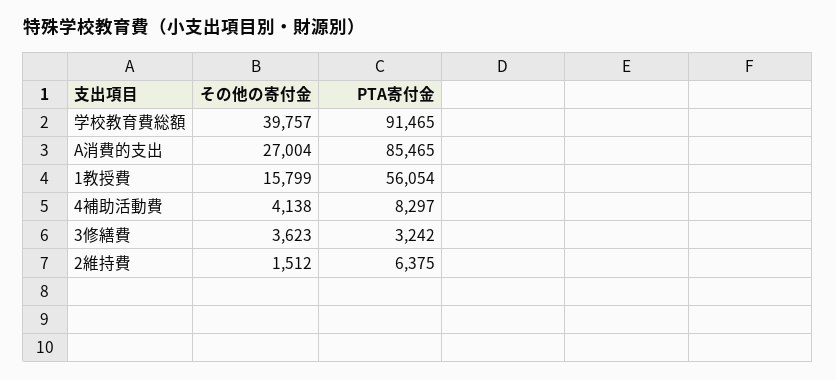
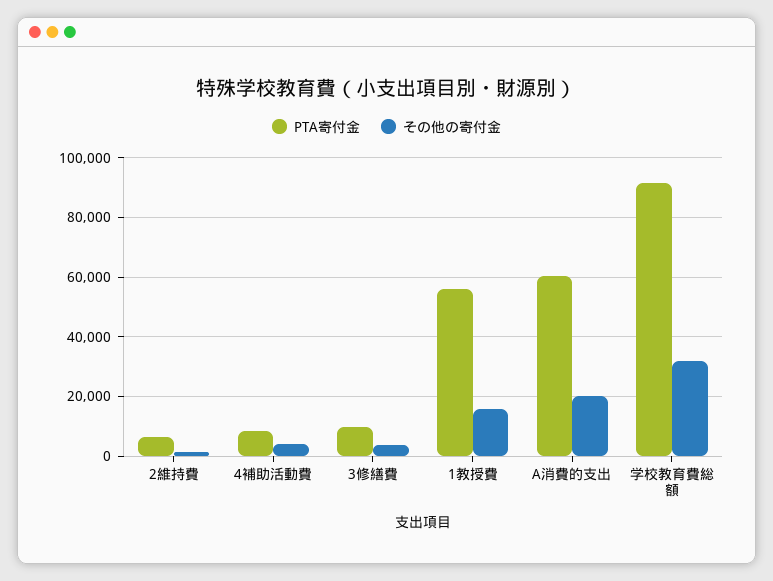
その他の寄付金, 学校教育費総額: 39757 -> 32500
その他の寄付金, A消費的支出: 27004 -> 20000
PTA寄付金, A消費的支出: 85465 -> 60000
PTA寄付金, 3修繕費: 3242 -> 10000

